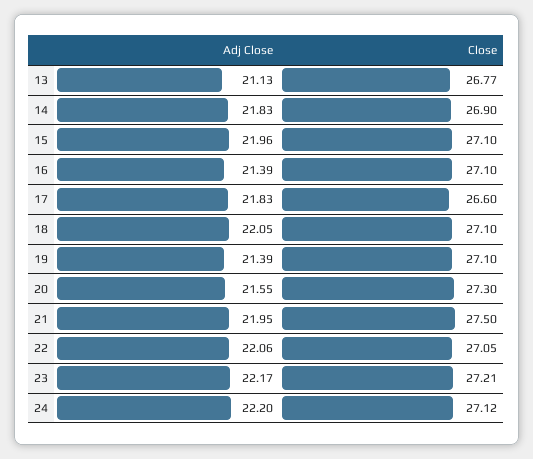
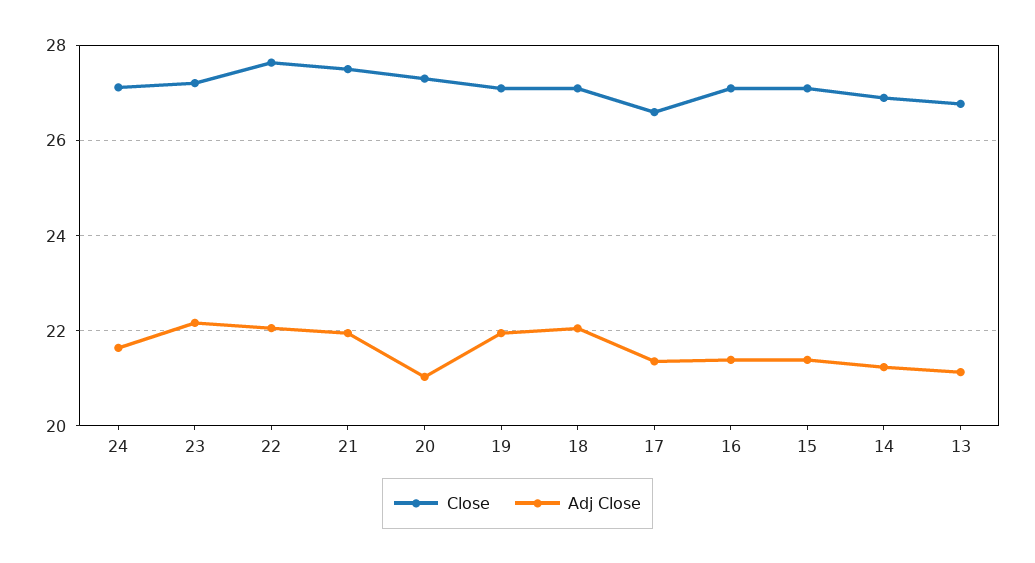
Adj Close, 14: 21.83 -> 21.2
Adj Close, 15: 21.96 -> 21.4
Adj Close, 17: 21.83 -> 21.4
Adj Close, 19: 21.39 -> 22
Adj Close, 20: 21.55 -> 21
Close, 22: 27.05 -> 27.6
Adj Close, 24: 22.2 -> 21.6

